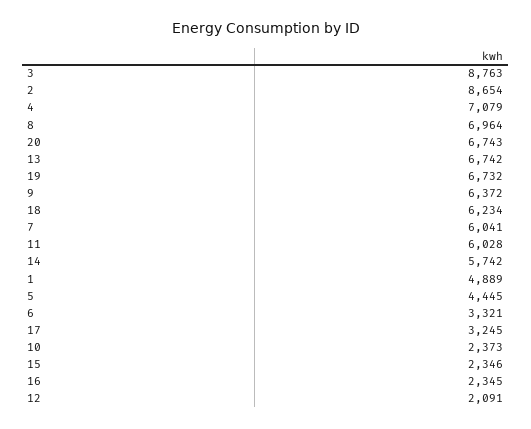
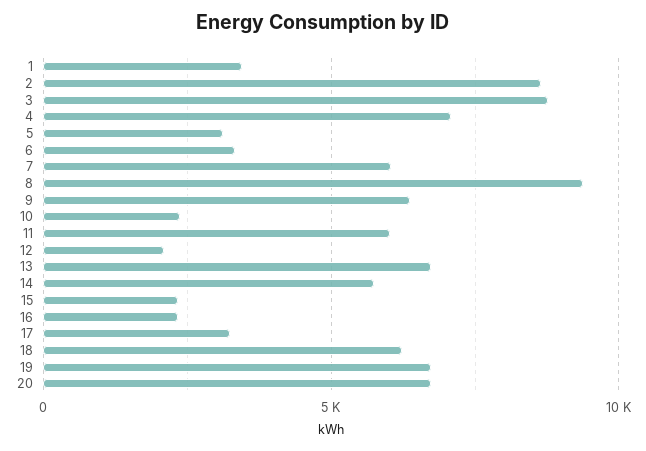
8: 6964 -> 9500
1: 4889 -> 3500
5: 4445 -> 3000

